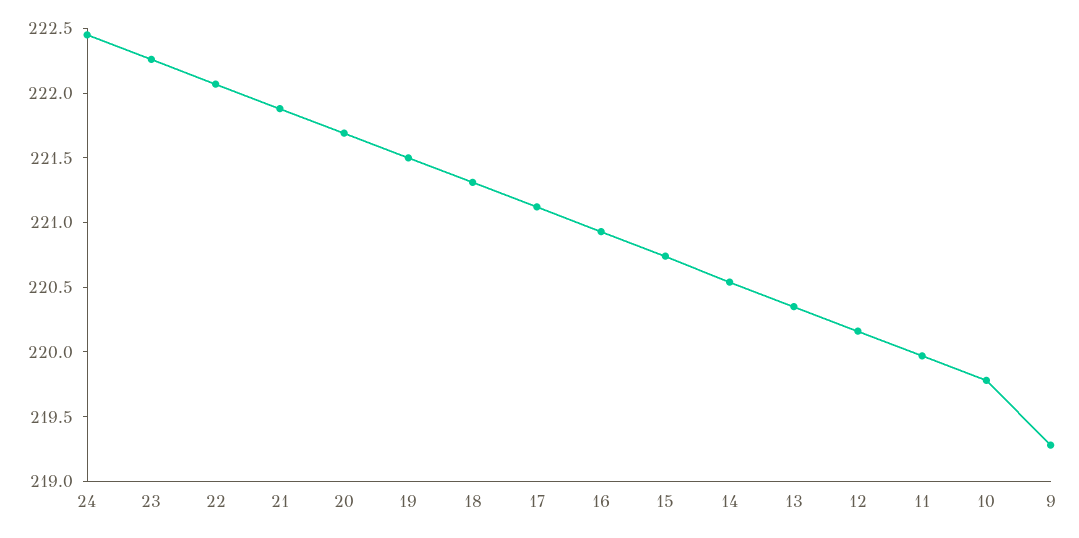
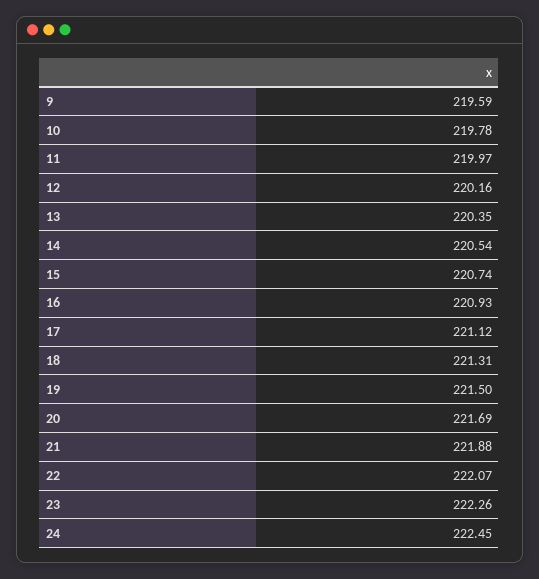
9: 219.3 -> 219.59

